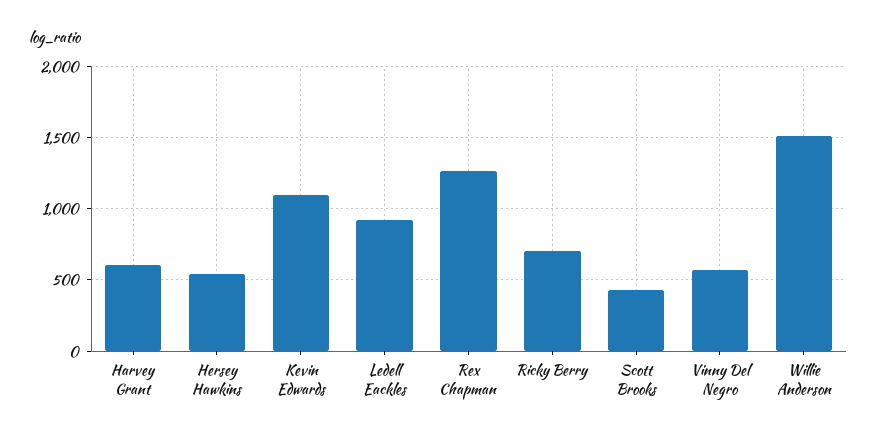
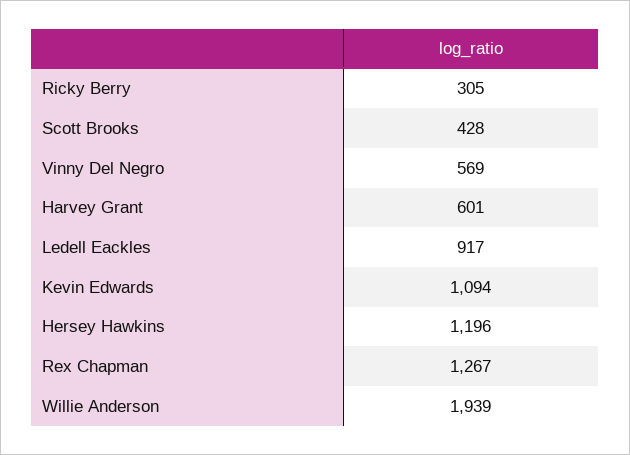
Hersey Hawkins: 550 -> 1196
Ricky Berry: 700 -> 305
Willie Anderson: 1500 -> 1939

